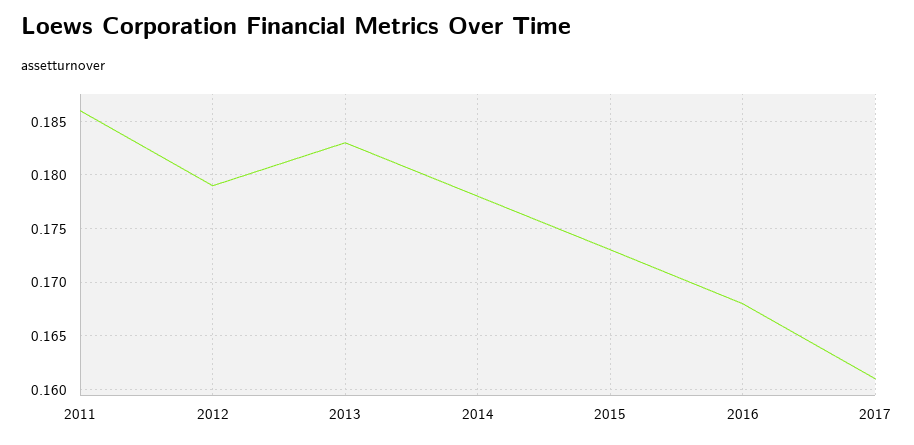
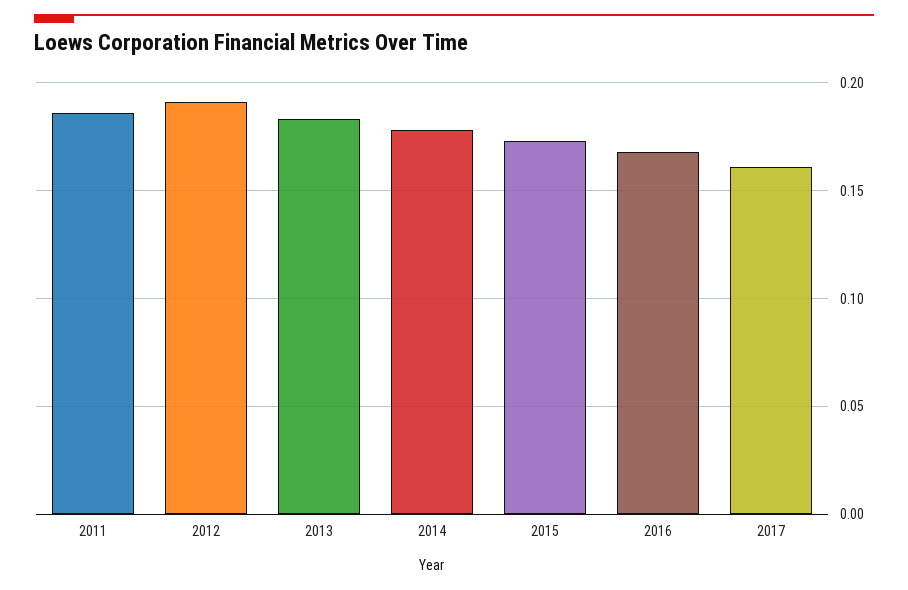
2012: 0.179 -> 0.19

